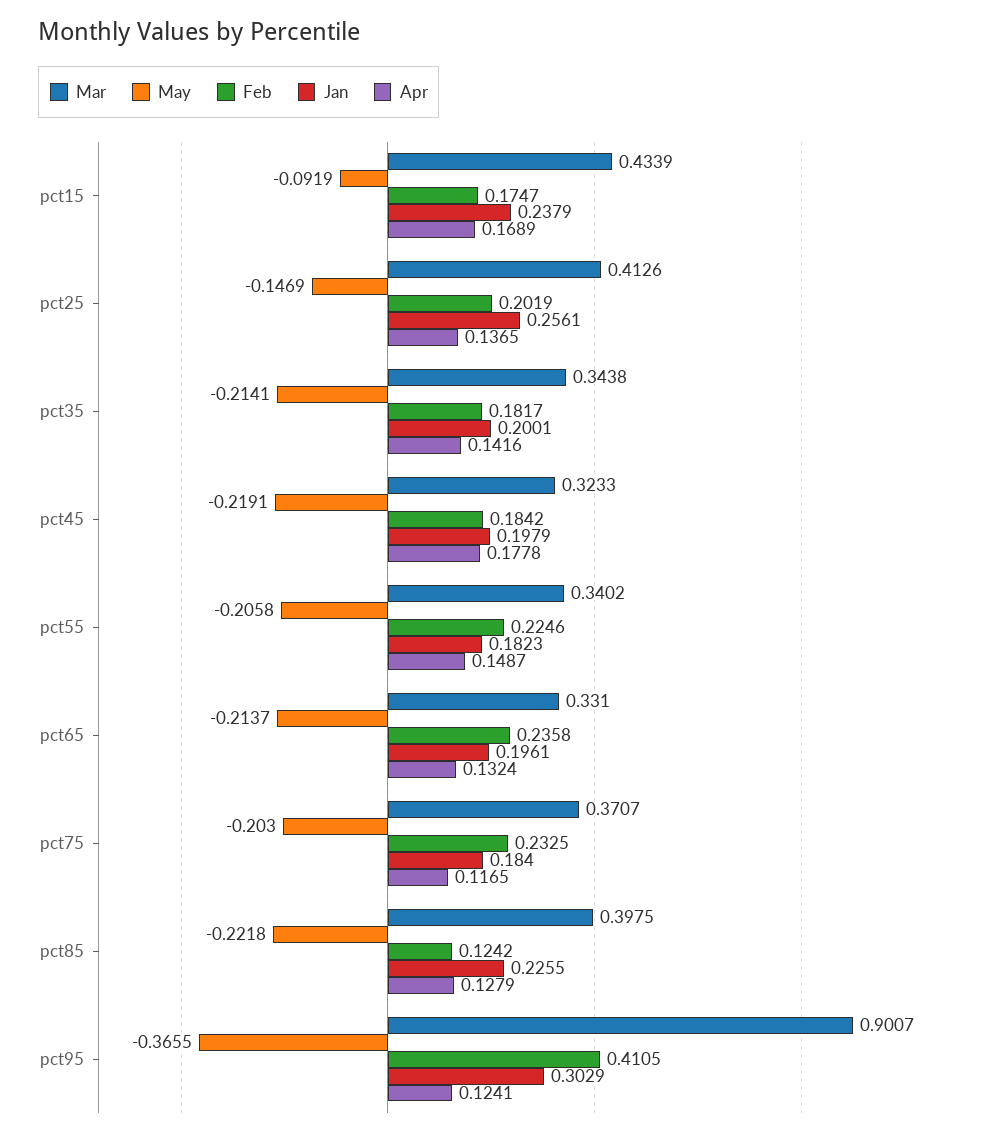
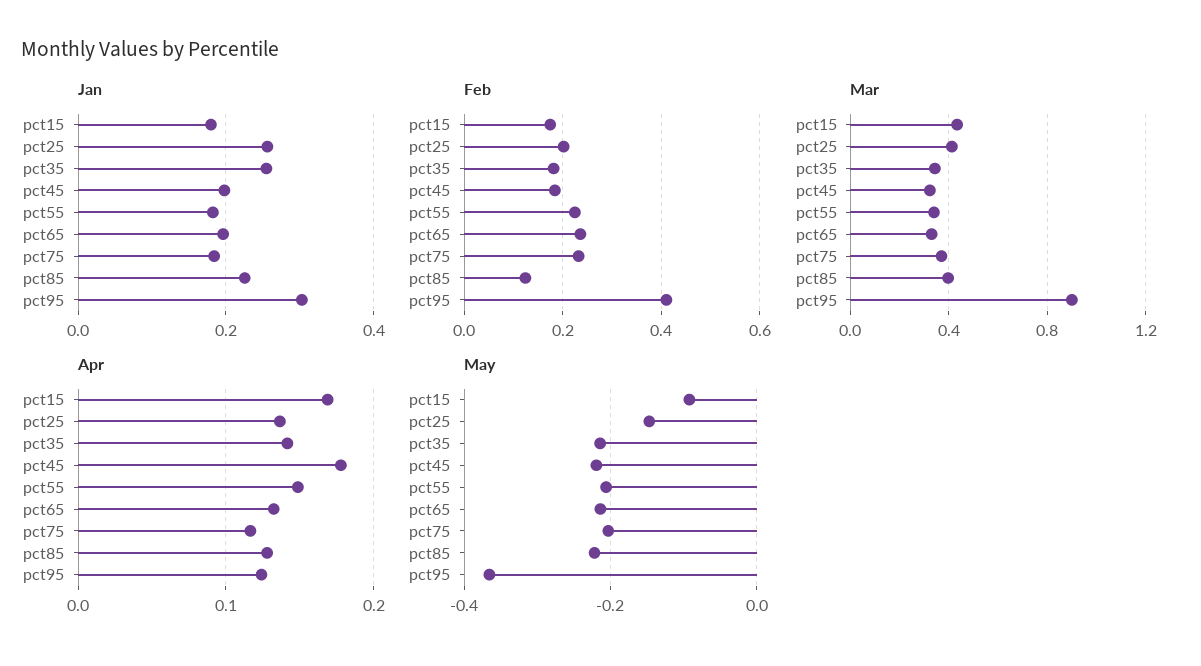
Jan, pct15: 0.2379 -> 0.18
Jan, pct35: 0.2001 -> 0.26

